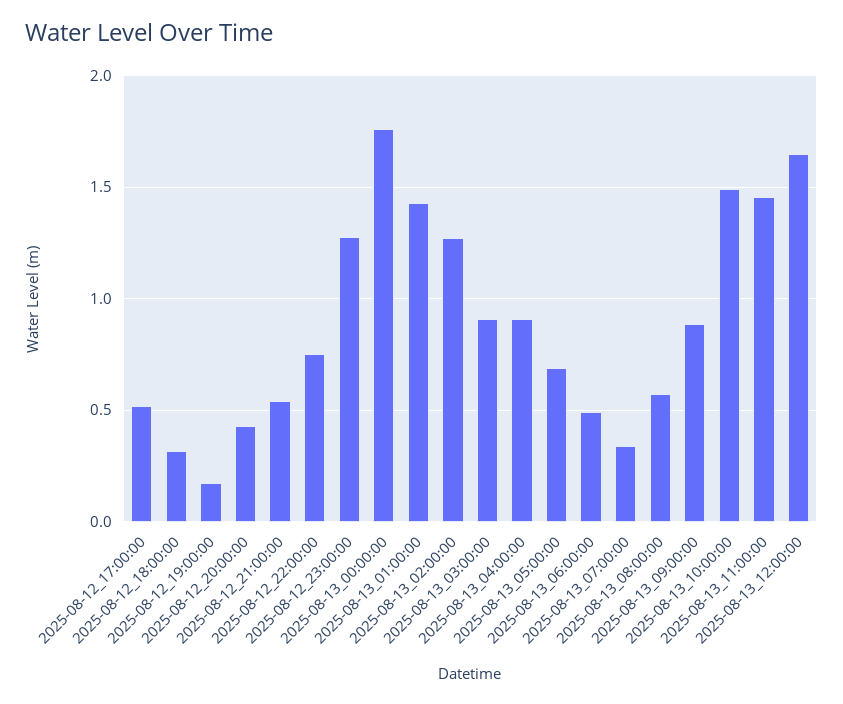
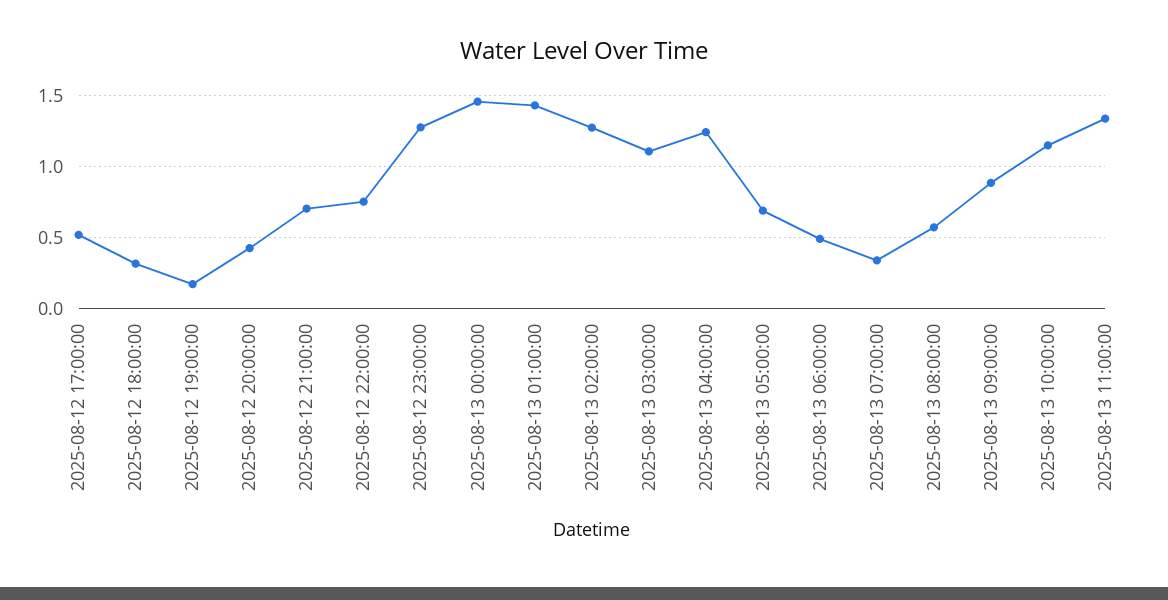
2025-08-12_21:00:00: 0.55 -> 0.7
2025-08-13_00:00:00: 1.75 -> 1.45
2025-08-13_03:00:00: 0.9 -> 1.1
2025-08-13_04:00:00: 0.9 -> 1.25
2025-08-13_10:00:00: 1.5 -> 1.15
2025-08-13_11:00:00: 1.45 -> 1.35
2025-08-13_12:00:00: 1.65 -> none

